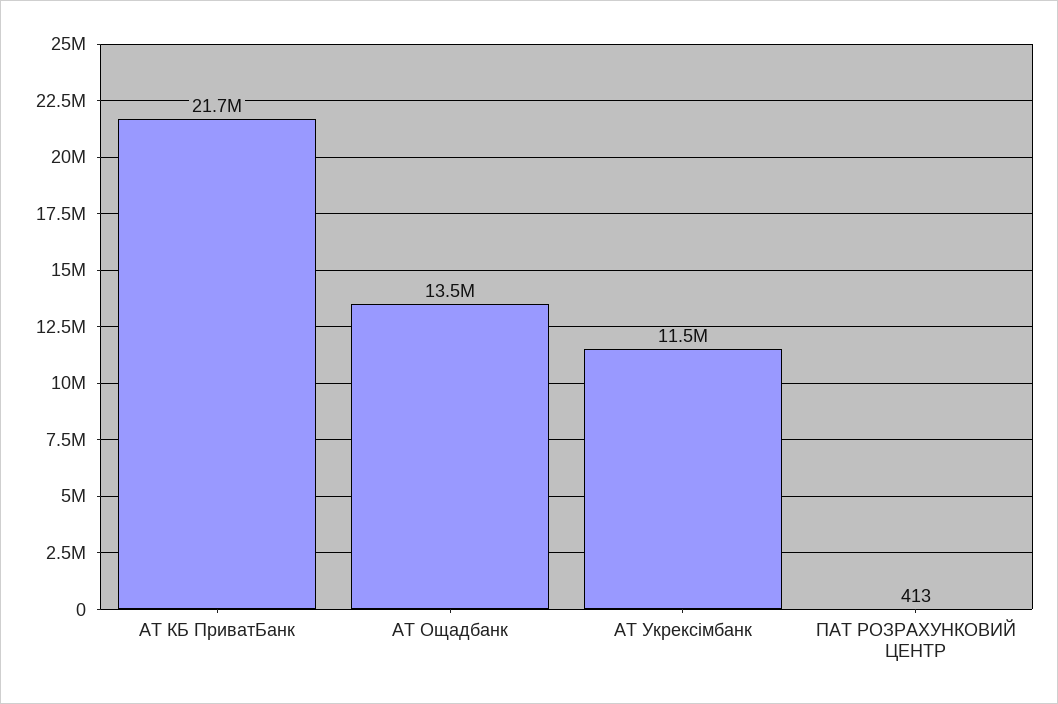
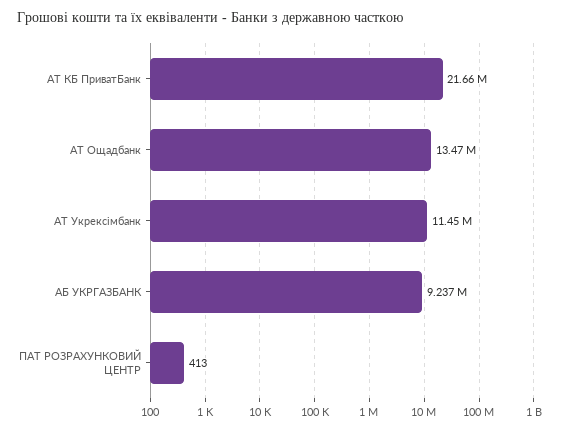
АБ УКРГАЗБАНК: none -> 9237000

